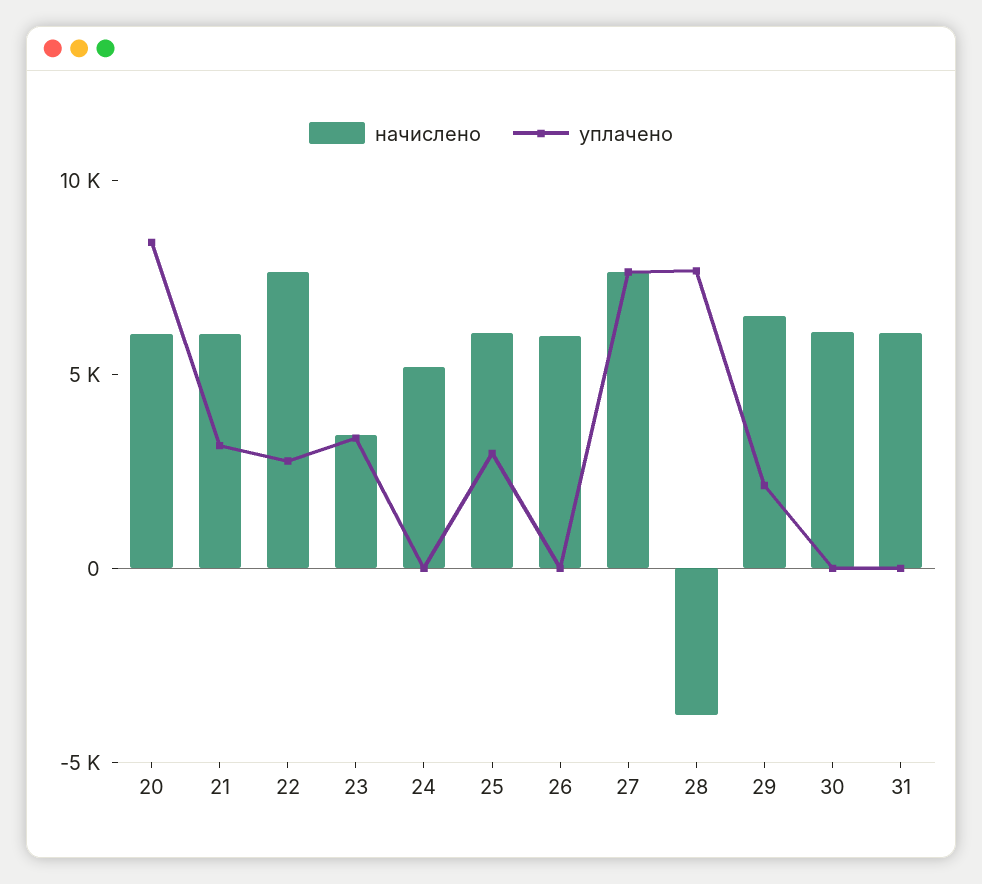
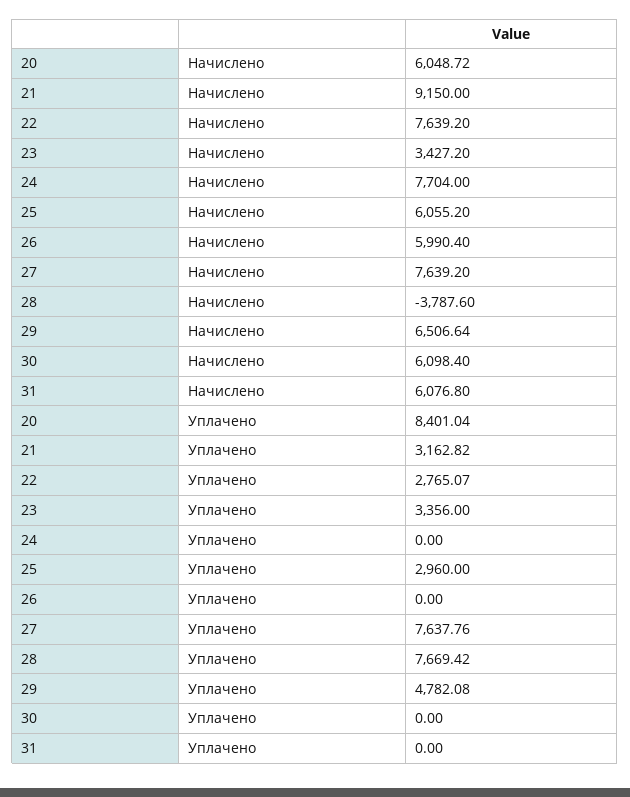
начислено, 21: 6000 -> 9150
начислено, 24: 5000 -> 7704
уплачено, 29: 2000 -> 4782.08

